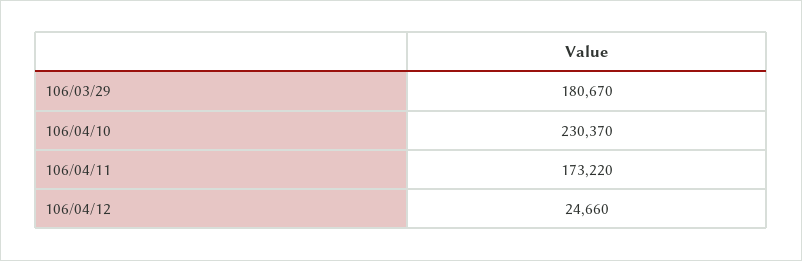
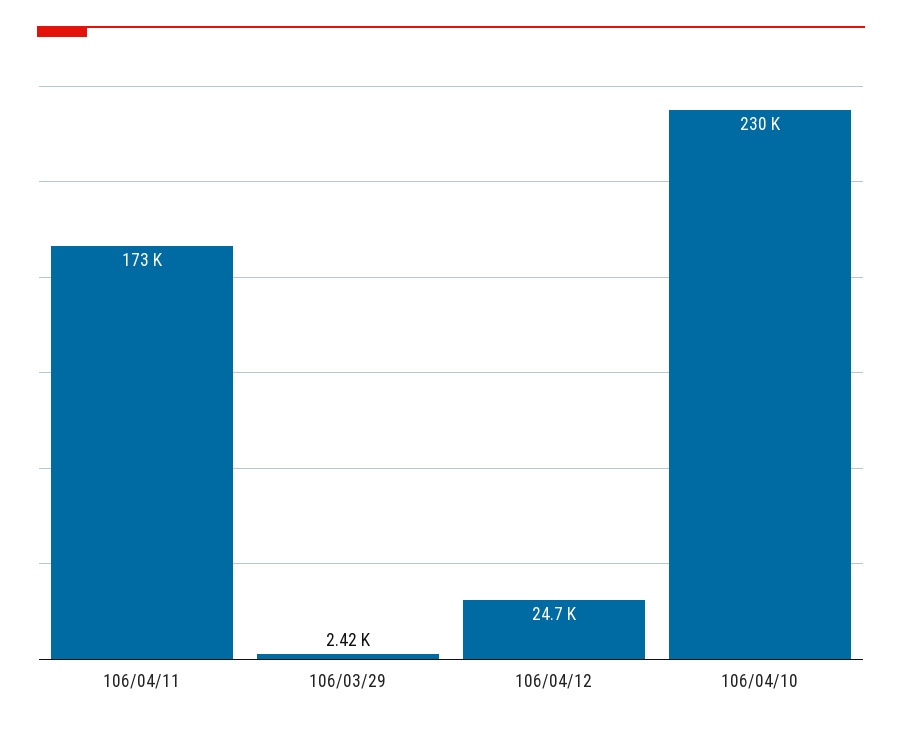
106/03/29: 180670 -> 2420

